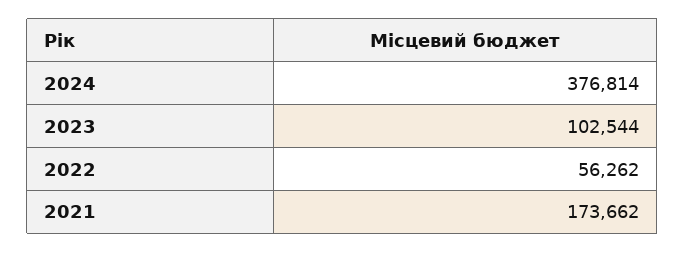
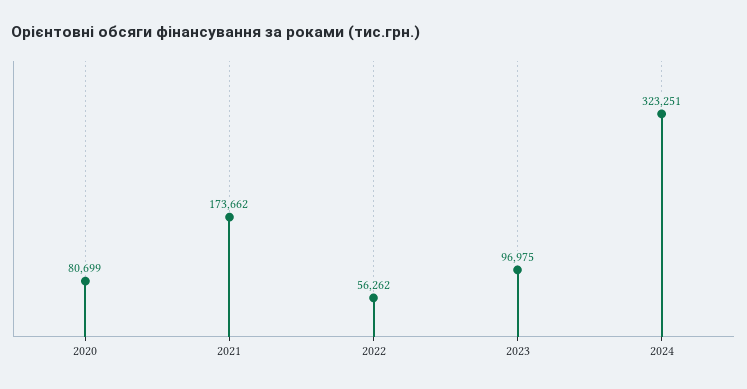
2024: 376814 -> 323251
2023: 102544 -> 96975
2020: none -> 80699

